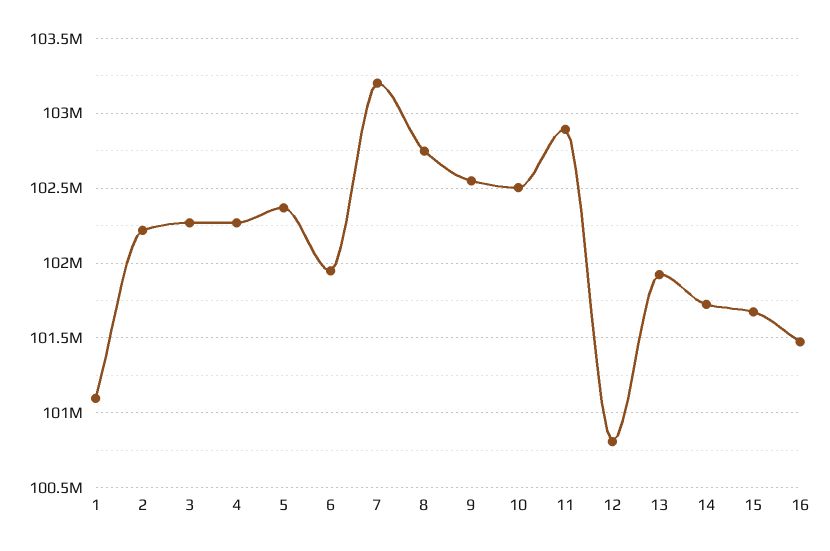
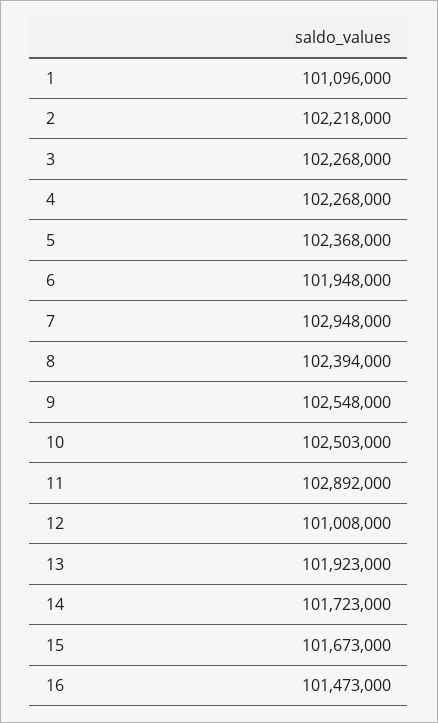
7: 103200000 -> 102948000
8: 102750000 -> 102394000
12: 100800000 -> 101008000

